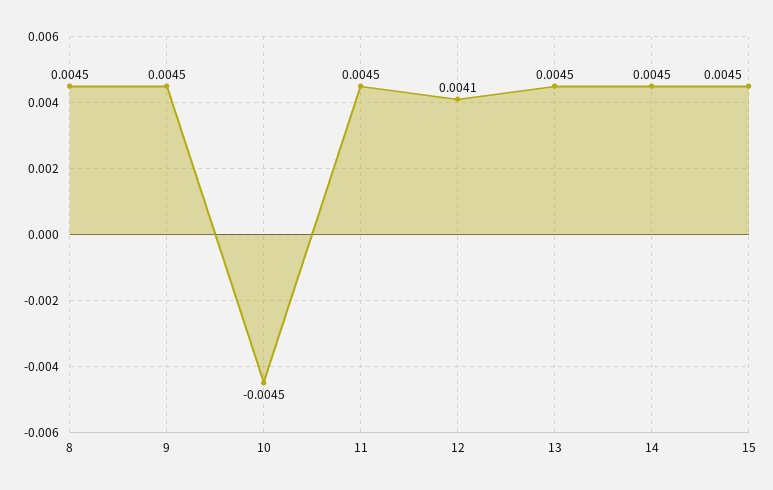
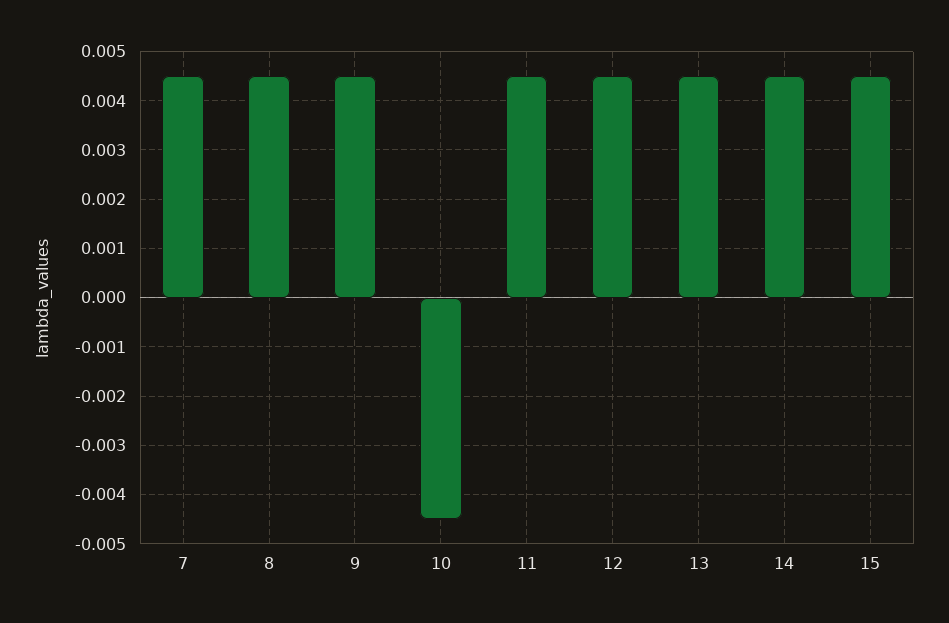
12: 0.0041 -> 0.0045
7: none -> 0.0045

